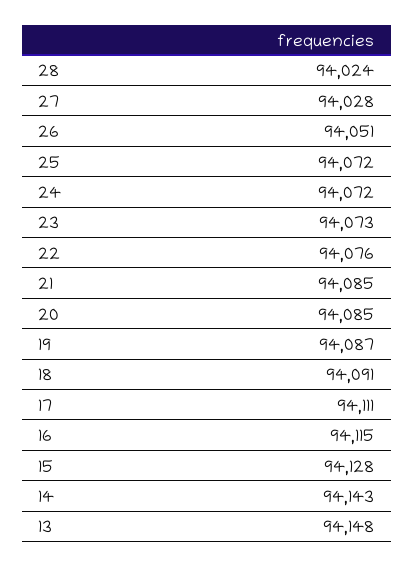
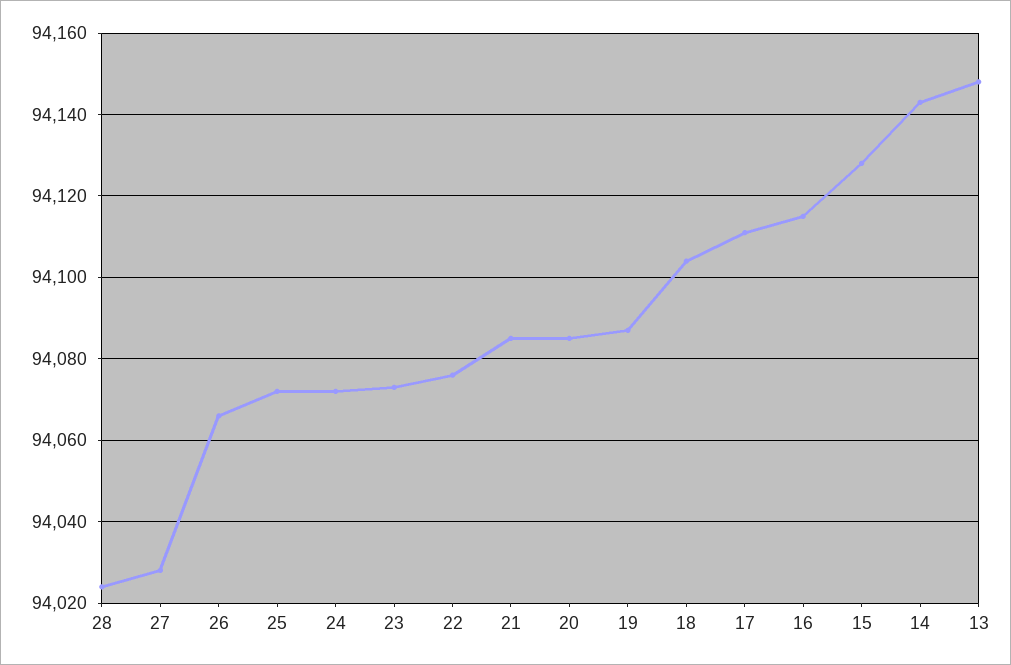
26: 94051 -> 94065
18: 94091 -> 94105

